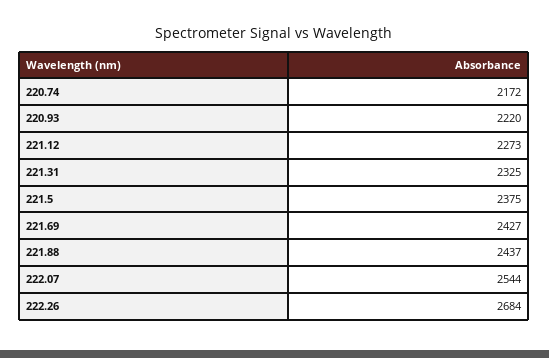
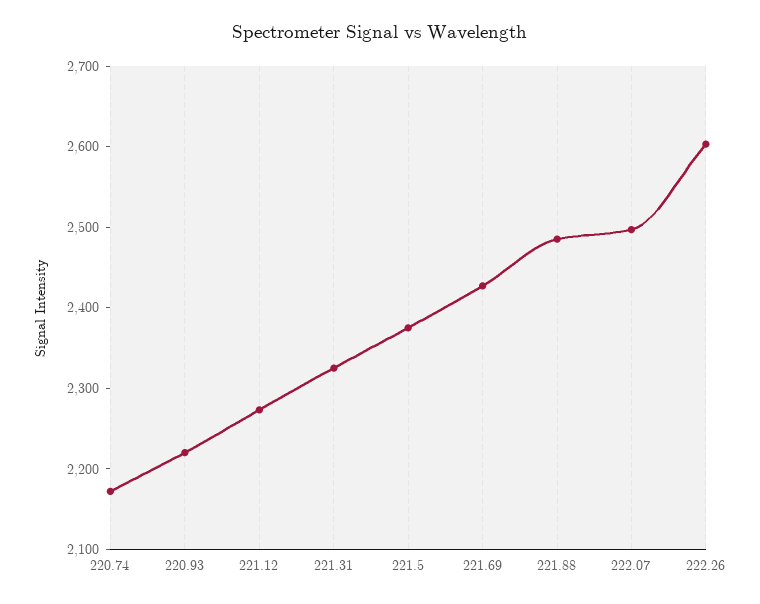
221.88: 2437 -> 2480
222.07: 2544 -> 2500
222.26: 2684 -> 2600

